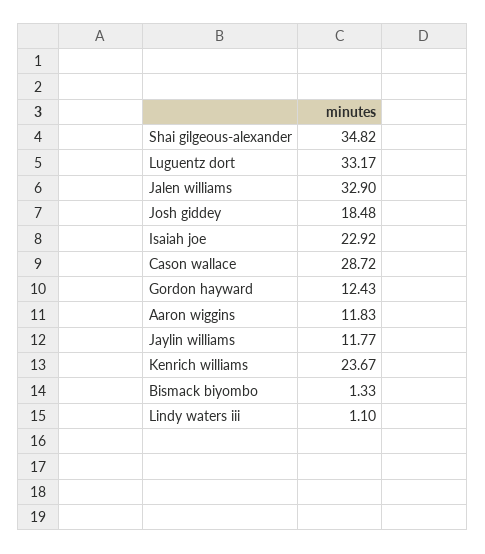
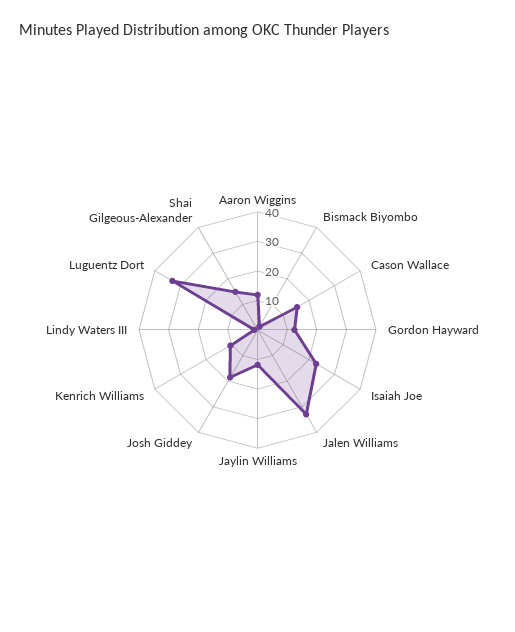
Shai gilgeous-alexander: 34.82 -> 15
Cason wallace: 28.72 -> 15
Kenrich williams: 23.67 -> 10

